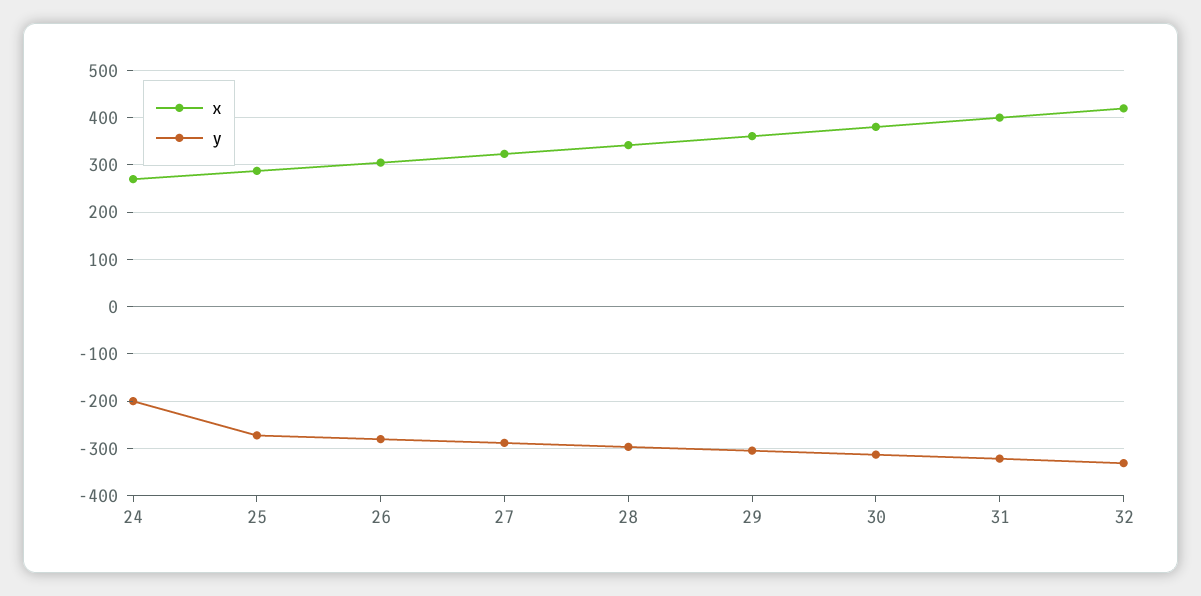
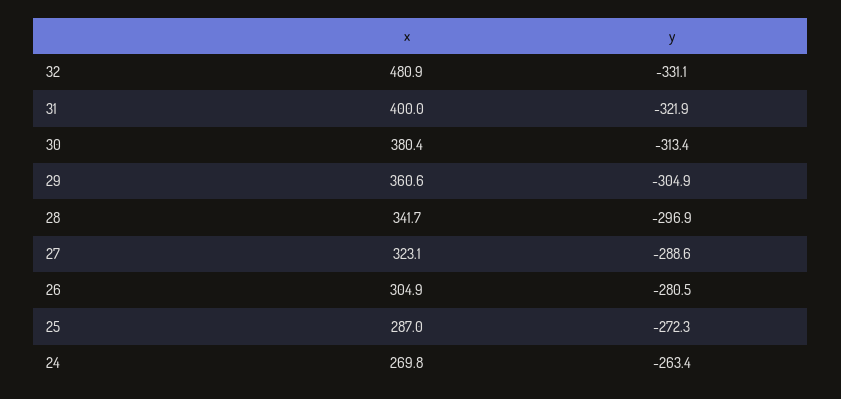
y, 24: -200 -> -263.4
x, 32: 420 -> 480.9

